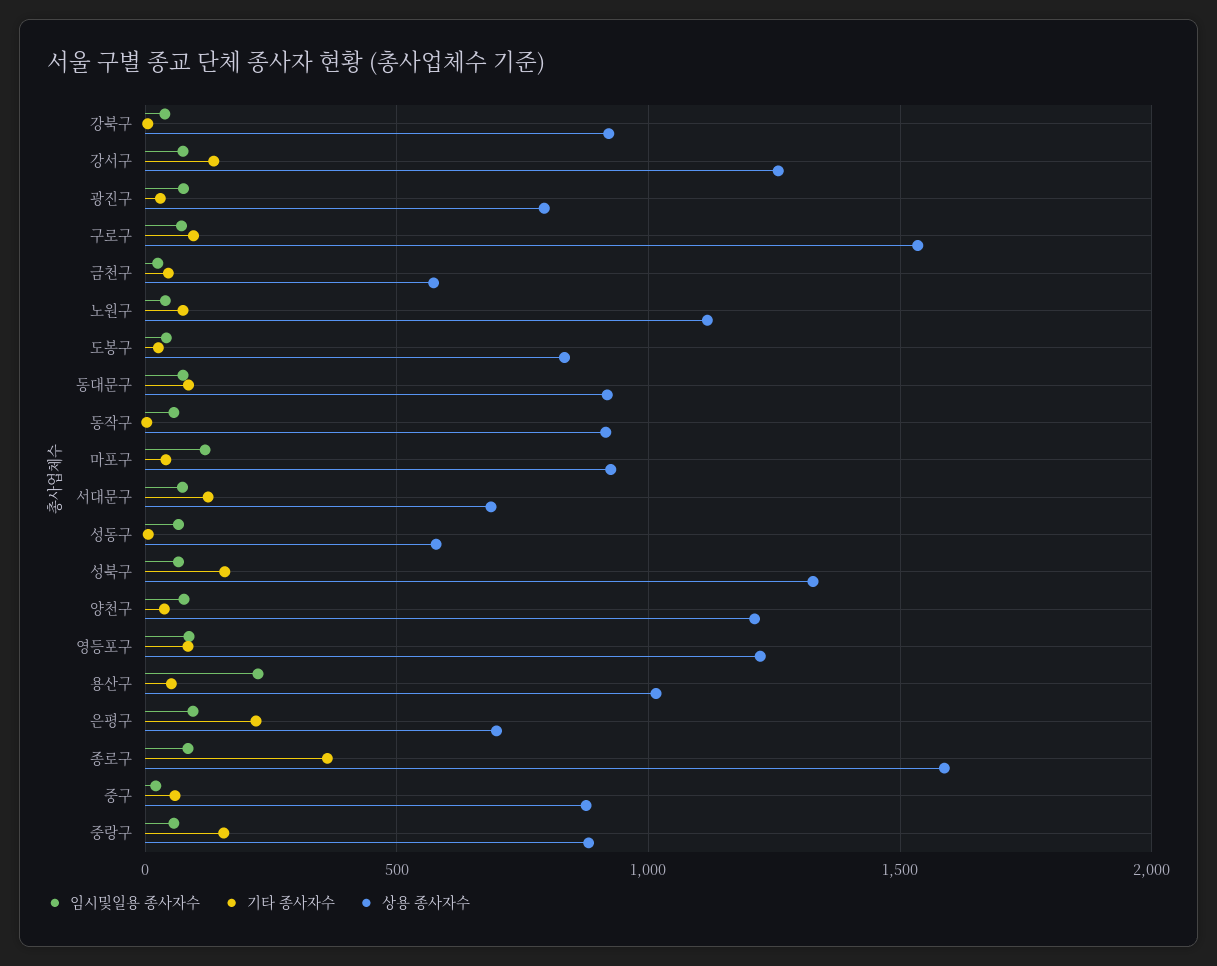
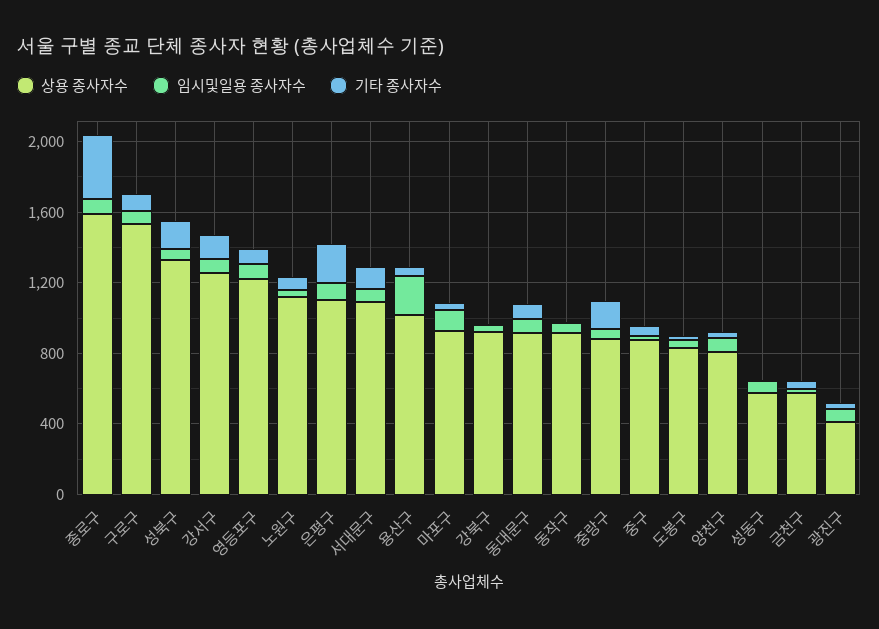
상용 종사자수, 광진구: 800 -> 400
상용 종사자수, 서대문구: 700 -> 1100
상용 종사자수, 양천구: 1200 -> 800
상용 종사자수, 은평구: 700 -> 1100

